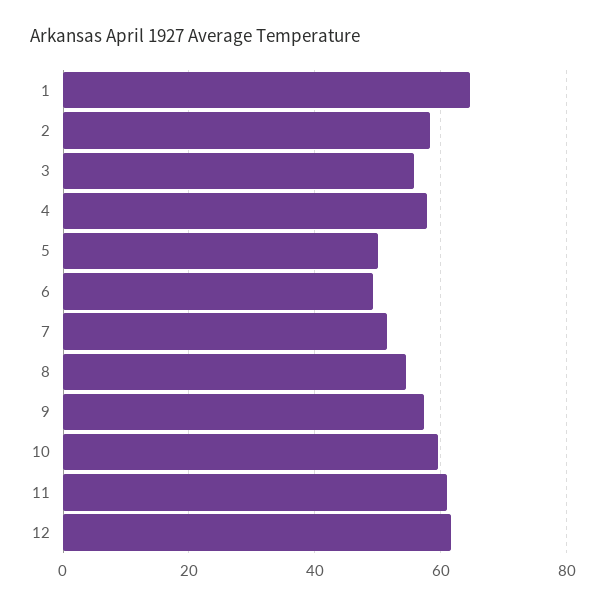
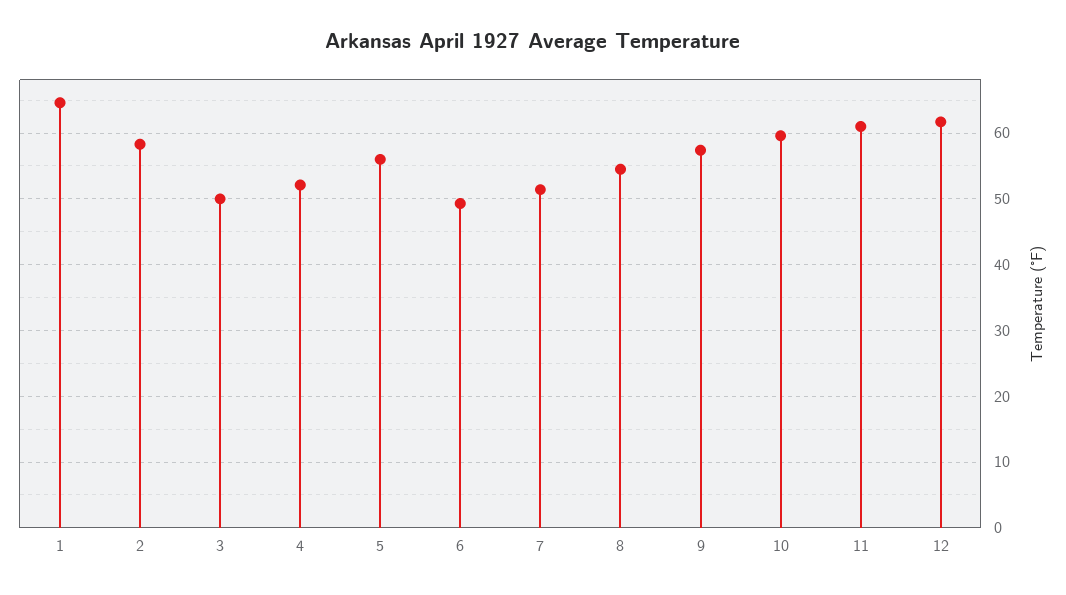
3: 56 -> 50
4: 58 -> 52
5: 50 -> 56

